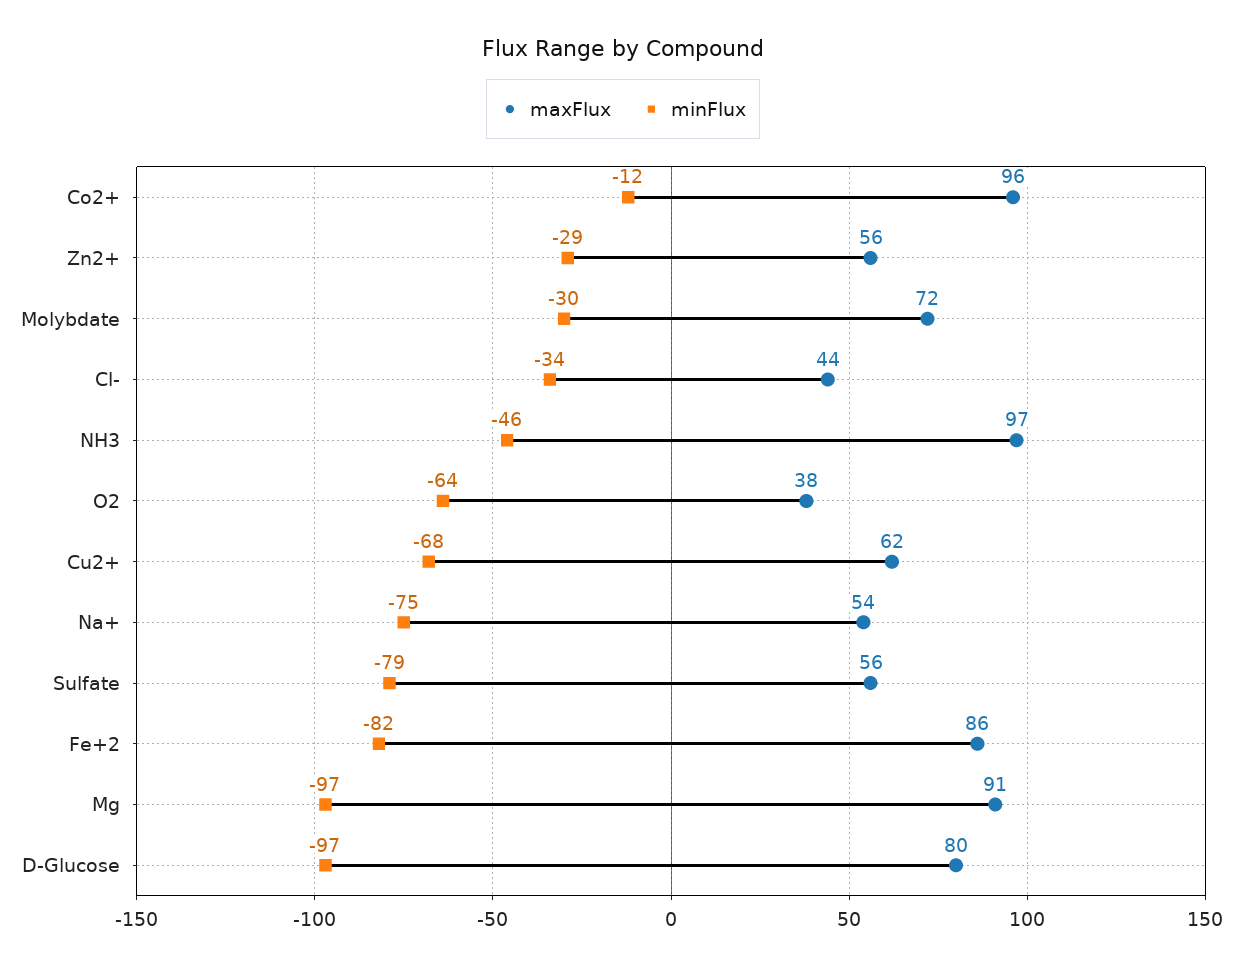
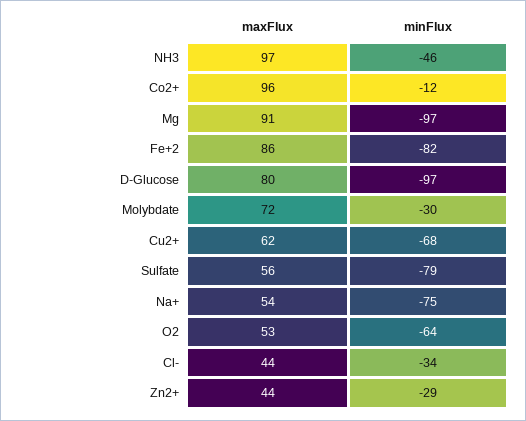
maxFlux, Zn2+: 56 -> 44
maxFlux, O2: 38 -> 53

